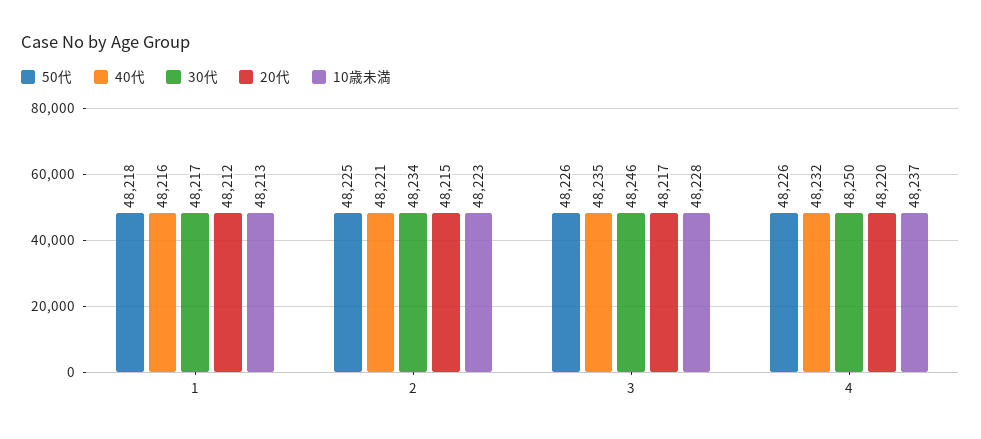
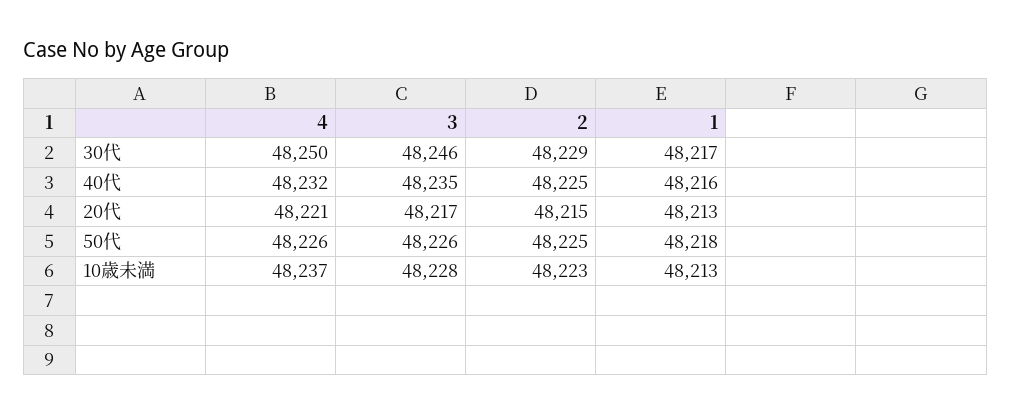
20代, 1: 48212 -> 48213
40代, 2: 48221 -> 48225
30代, 2: 48234 -> 48229
20代, 4: 48220 -> 48221

